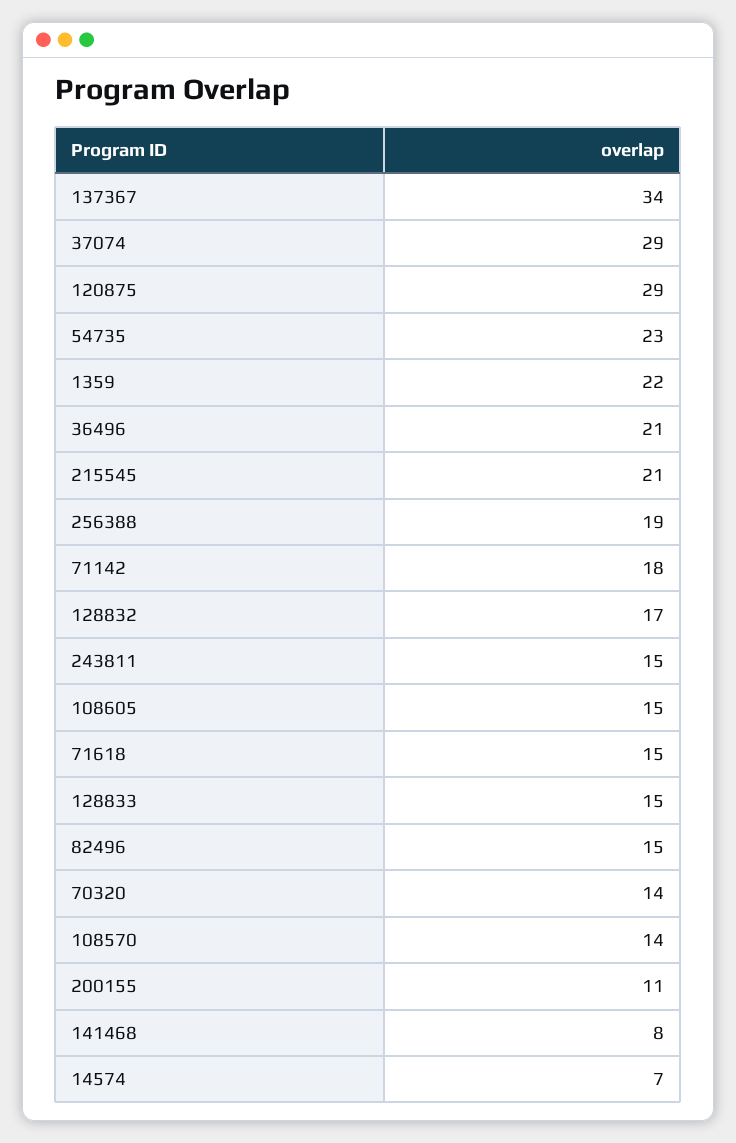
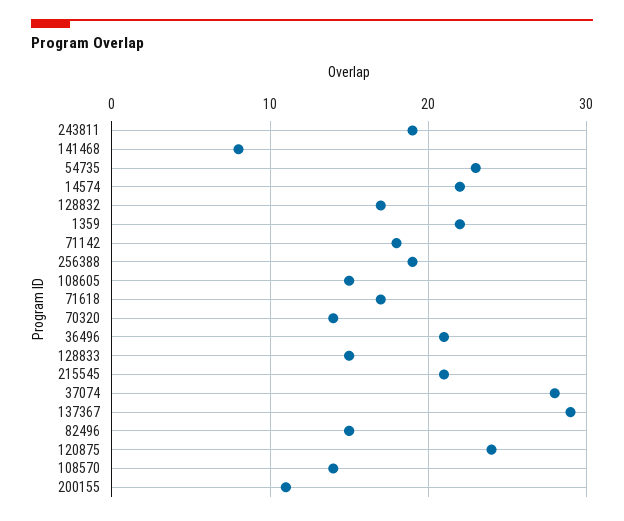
137367: 34 -> 29
37074: 29 -> 28
120875: 29 -> 24
243811: 15 -> 19
71618: 15 -> 17
14574: 7 -> 22

